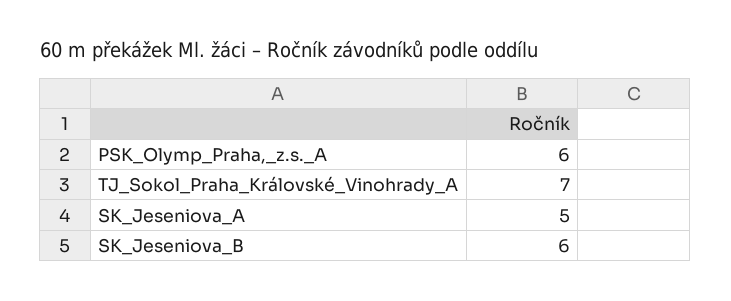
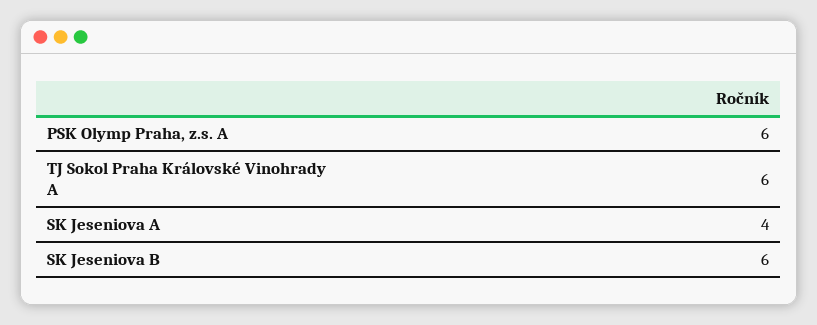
TJ_Sokol_Praha_Královské_Vinohrady_A: 7 -> 6
SK_Jeseniova_A: 5 -> 4

